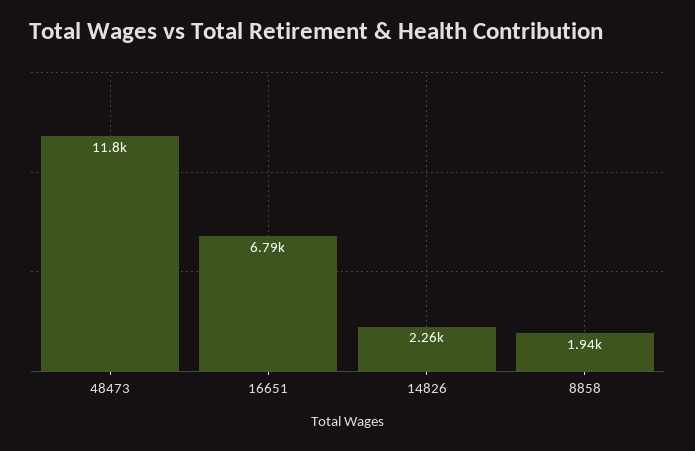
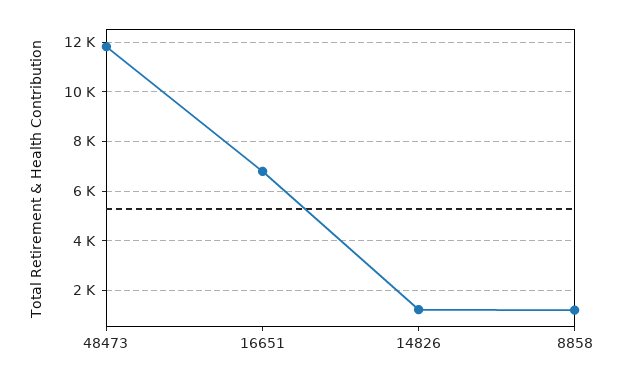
14826: 2260 -> 1250
8858: 1940 -> 1250

